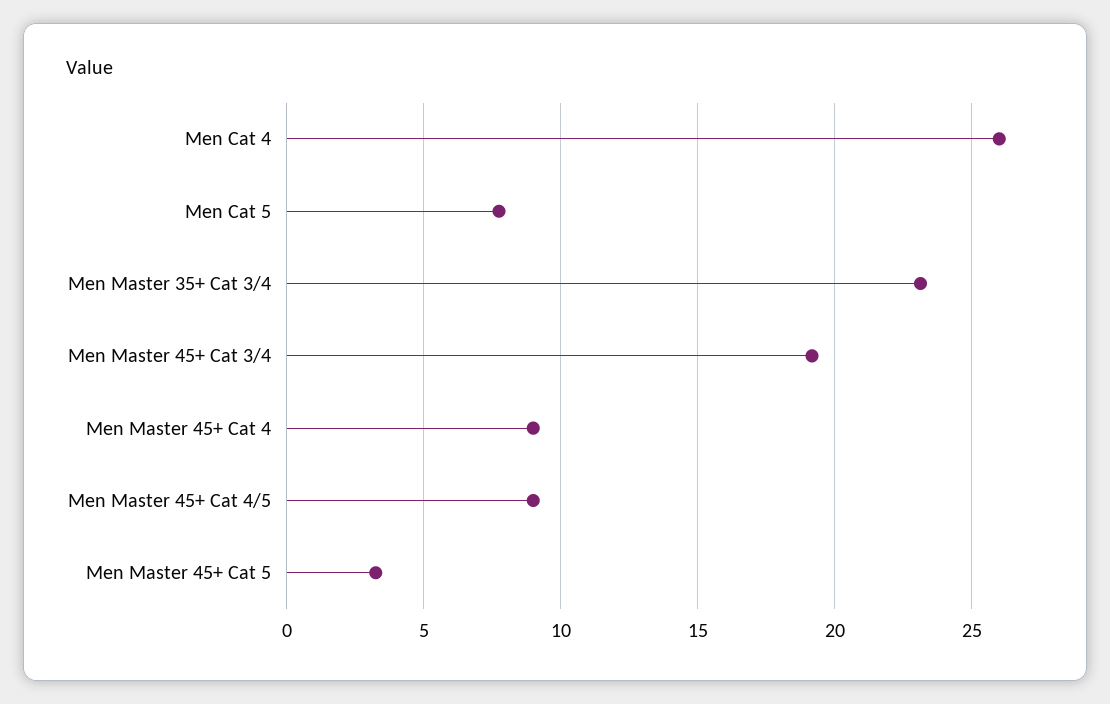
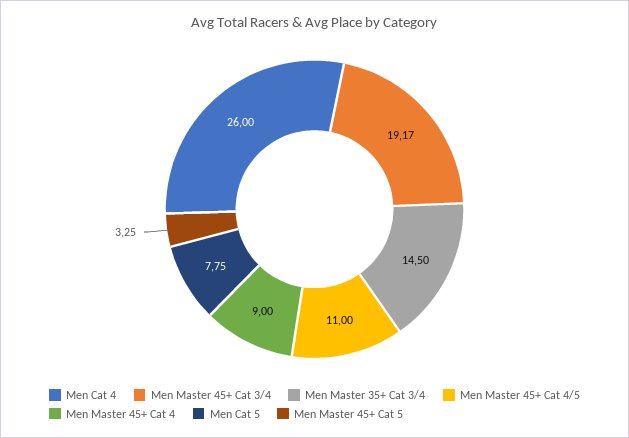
Men Master 35+ Cat 3/4: 23 -> 14.5
Men Master 45+ Cat 4/5: 9 -> 11

